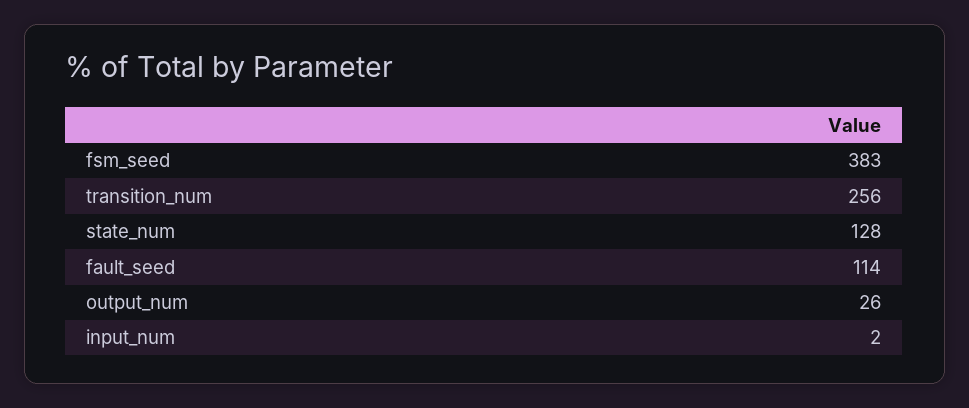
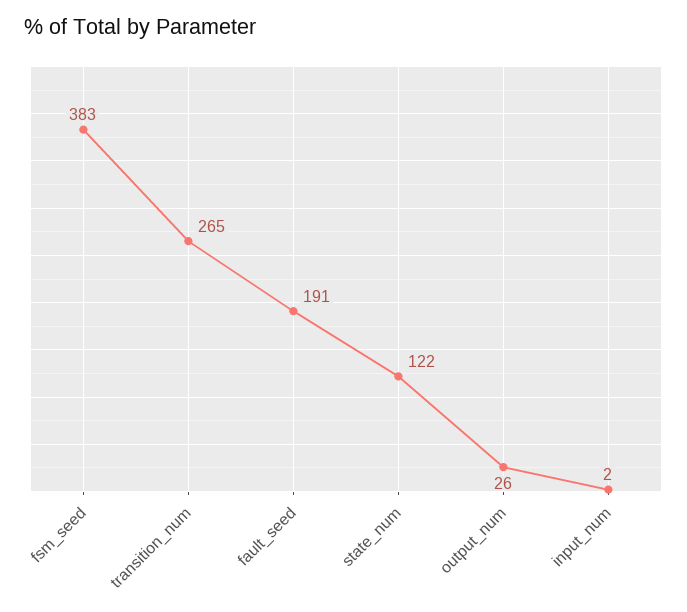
transition_num: 256 -> 265
state_num: 128 -> 122
fault_seed: 114 -> 191

